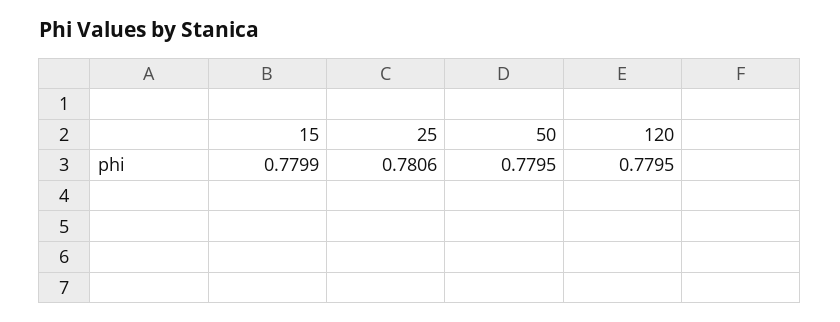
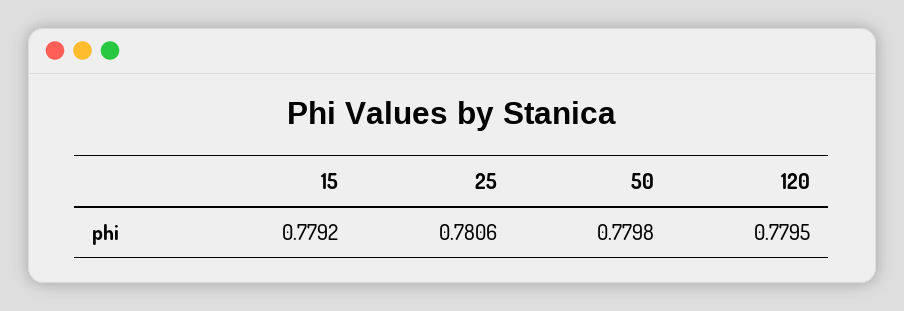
15: 0.7799 -> 0.7792
50: 0.7795 -> 0.7798

